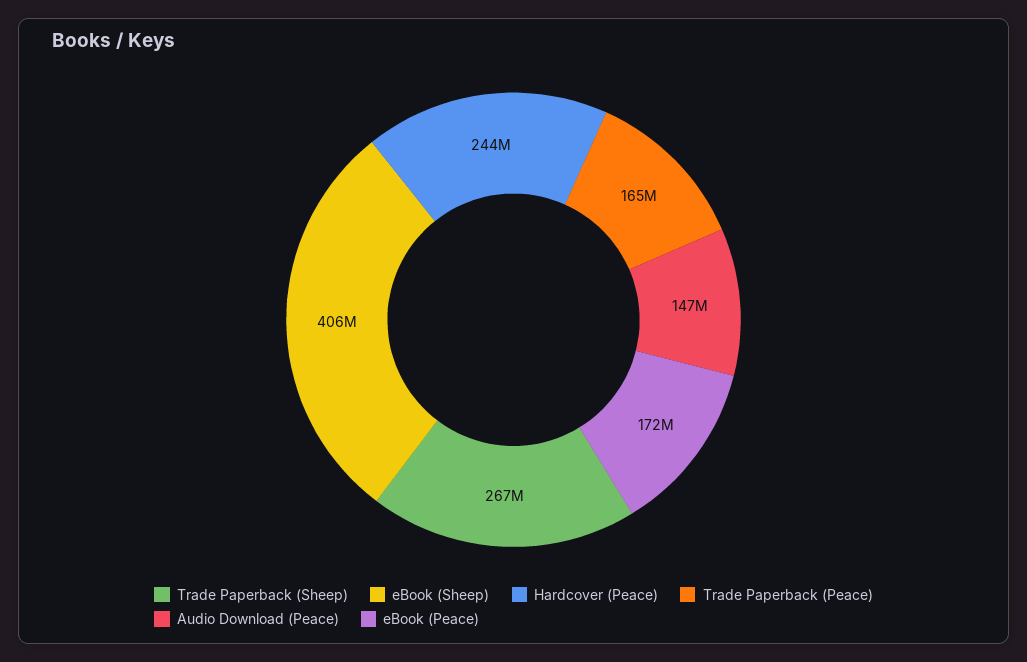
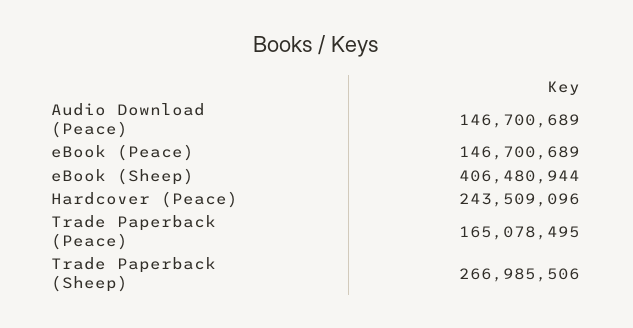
eBook (Peace): 172000000 -> 146700689

